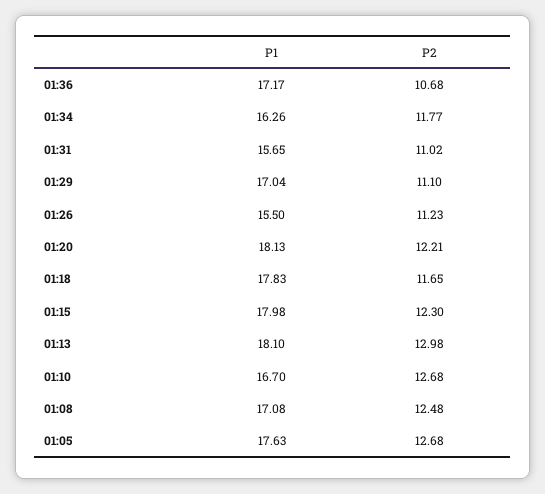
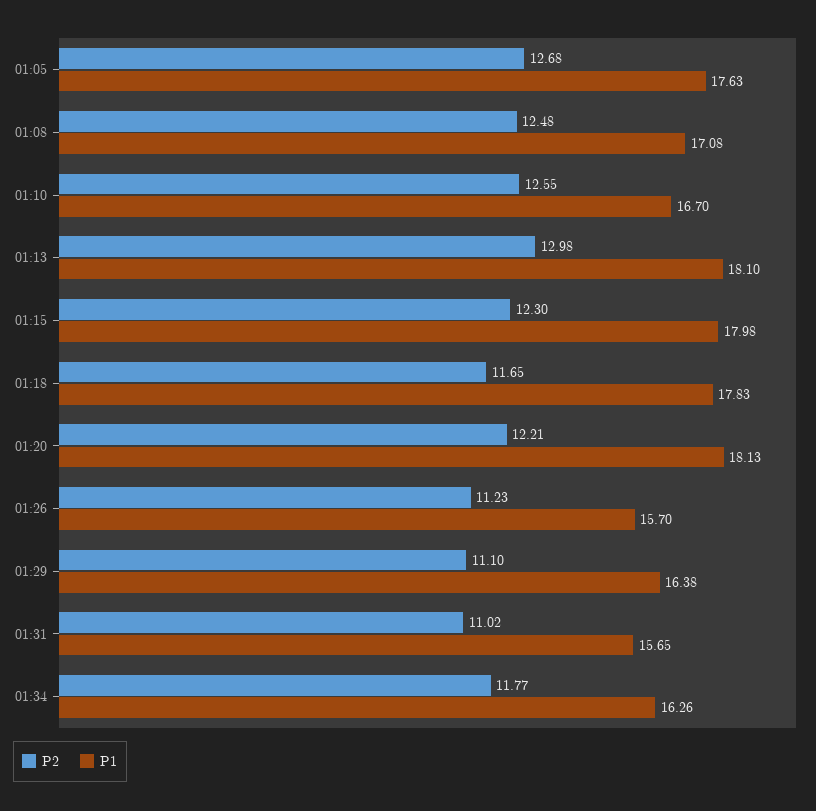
P1, 01:36: 17.17 -> none
P2, 01:36: 10.68 -> none
P1, 01:29: 17.04 -> 16.38
P1, 01:26: 15.5 -> 15.7
P2, 01:10: 12.68 -> 12.55

